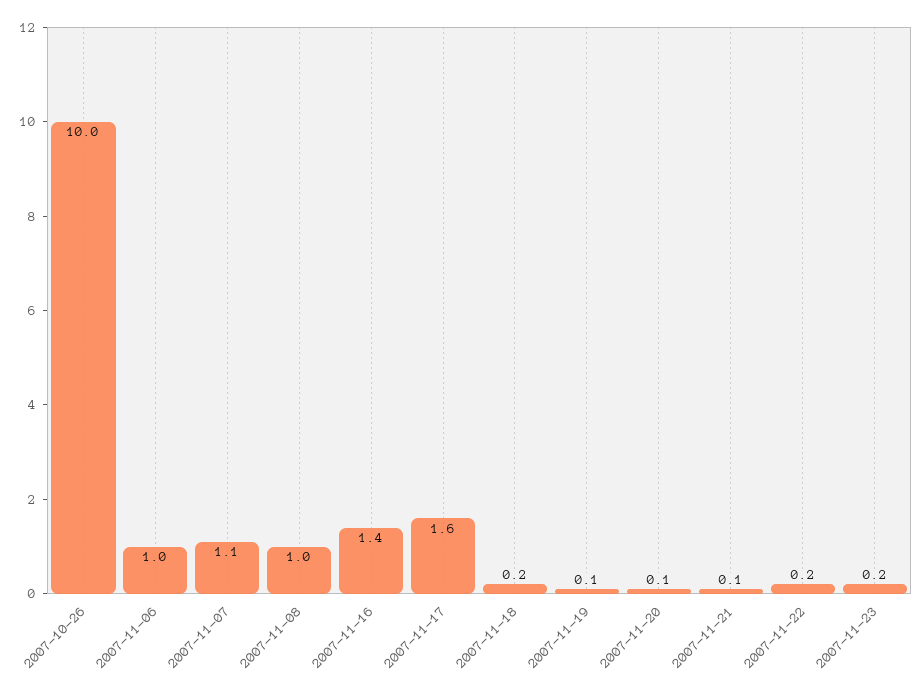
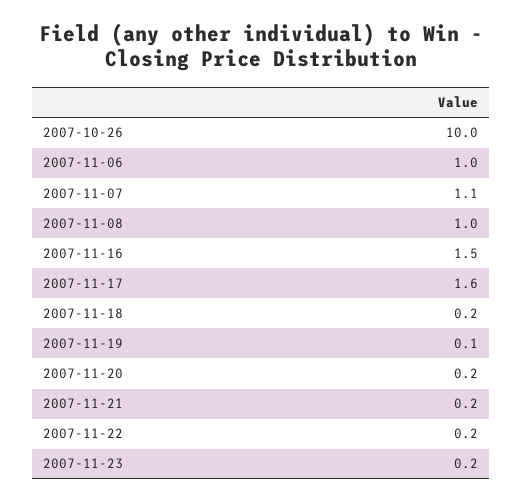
2007-11-16: 1.4 -> 1.5
2007-11-20: 0.1 -> 0.2
2007-11-21: 0.1 -> 0.2

